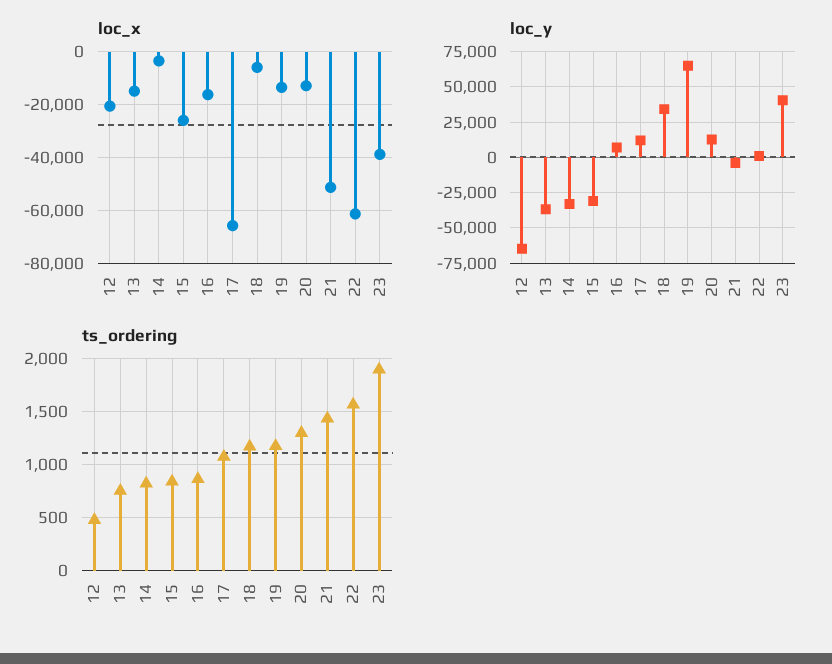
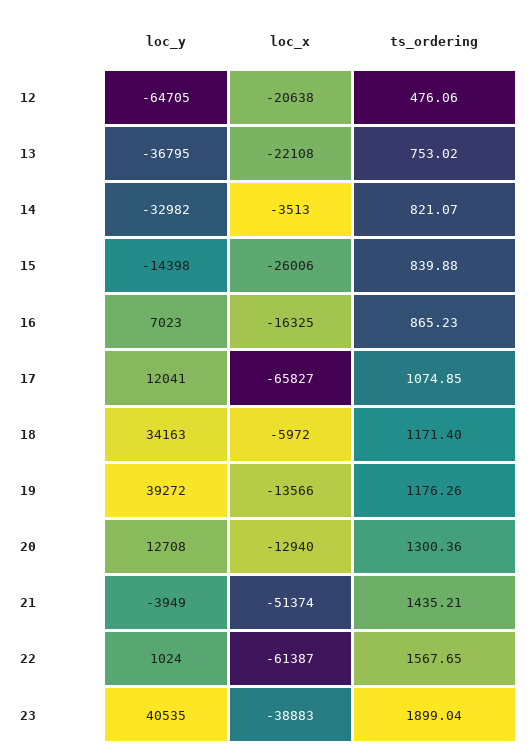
loc_x, 13: -15000 -> -22108
loc_y, 15: -30000 -> -14398
loc_y, 19: 65000 -> 39272

